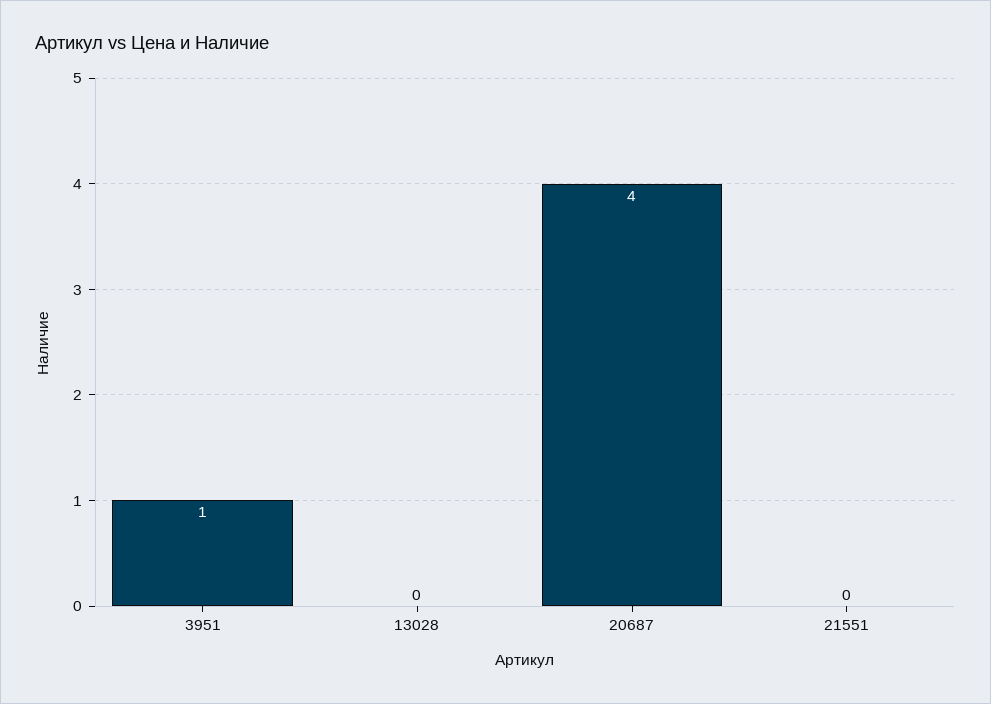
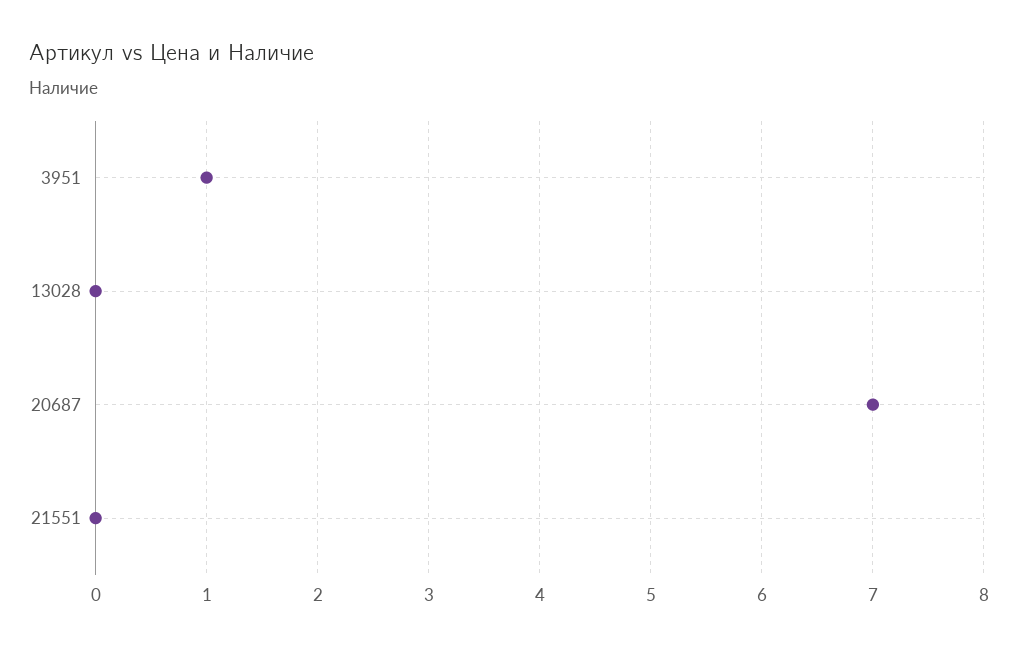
20687: 4 -> 7

